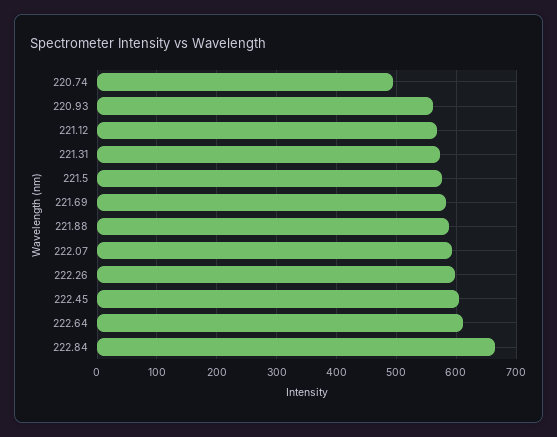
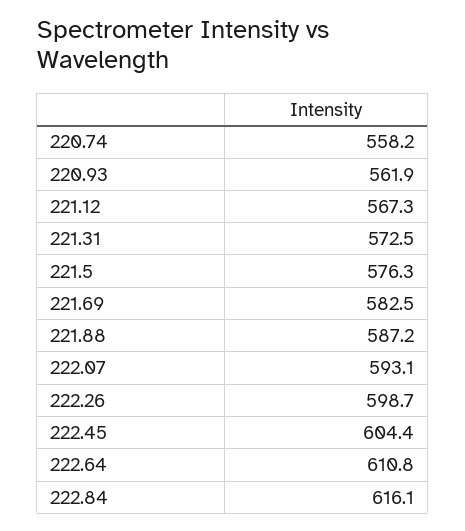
220.74: 500 -> 558.2
222.84: 660 -> 616.1

